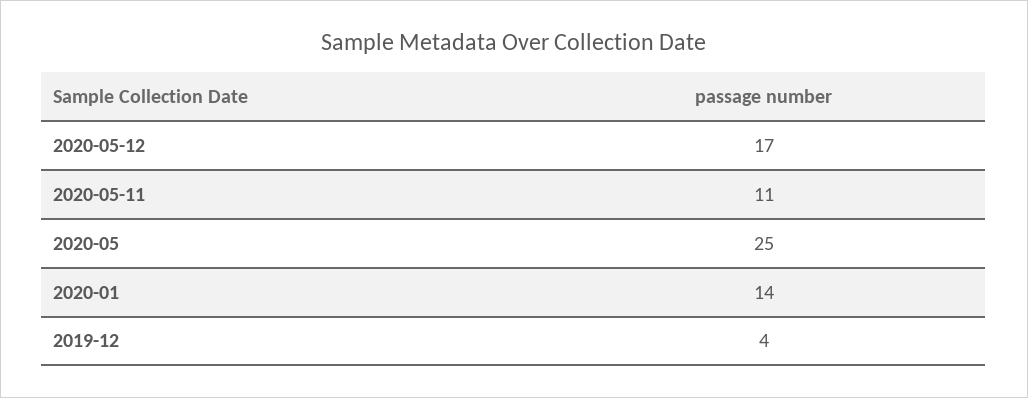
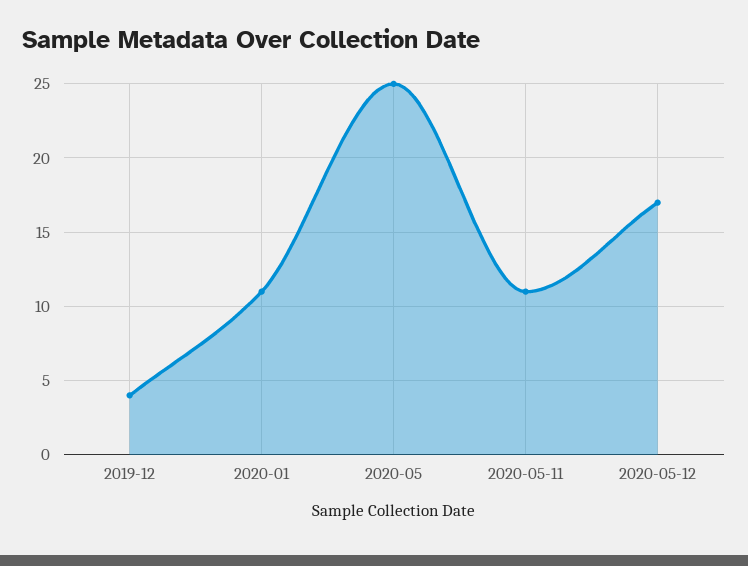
2020-01: 14 -> 11

